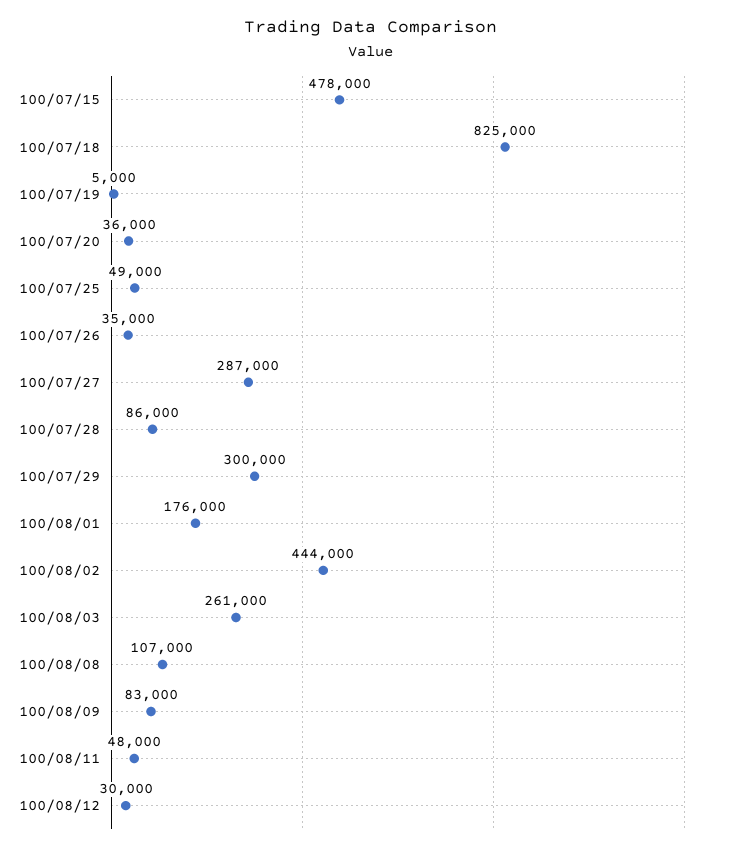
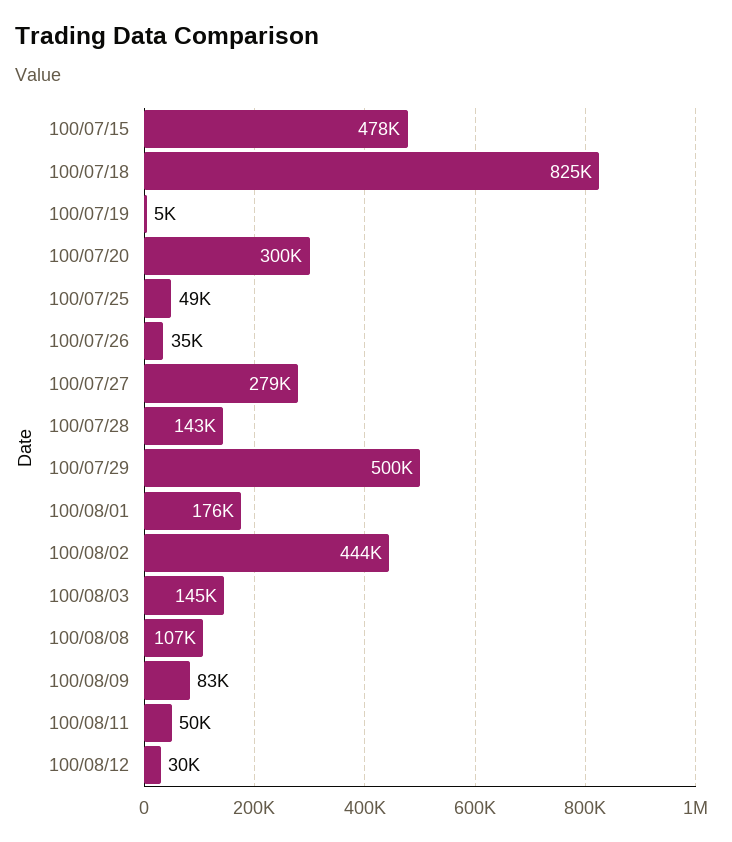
100/07/20: 36000 -> 300000
100/07/27: 287000 -> 279000
100/07/28: 86000 -> 143000
100/07/29: 300000 -> 500000
100/08/03: 261000 -> 145000
100/08/11: 48000 -> 50000

